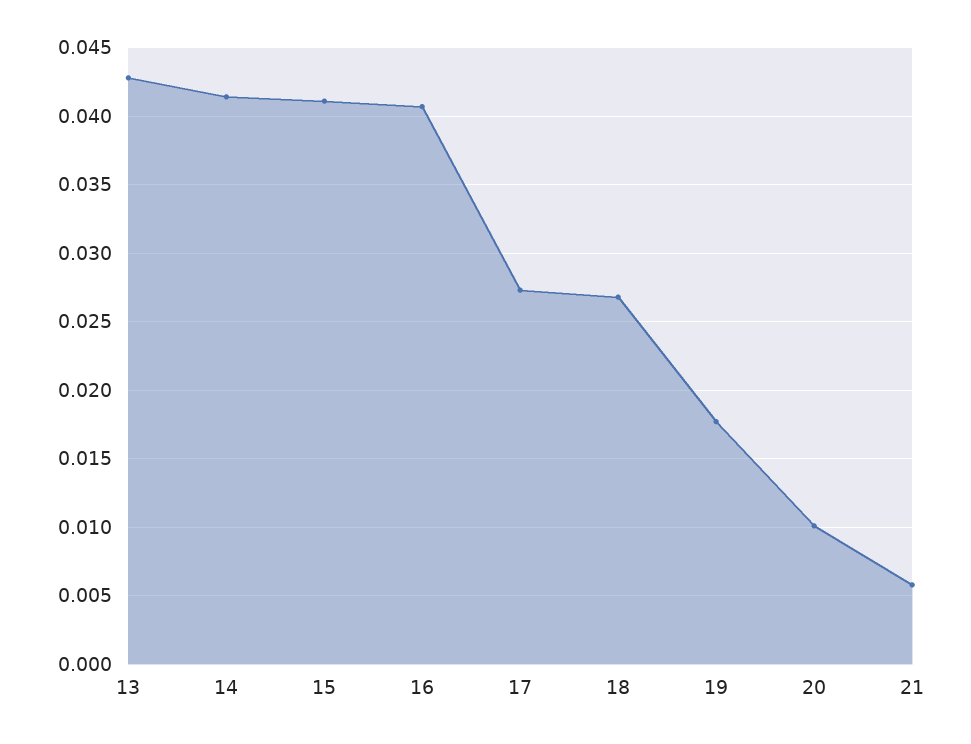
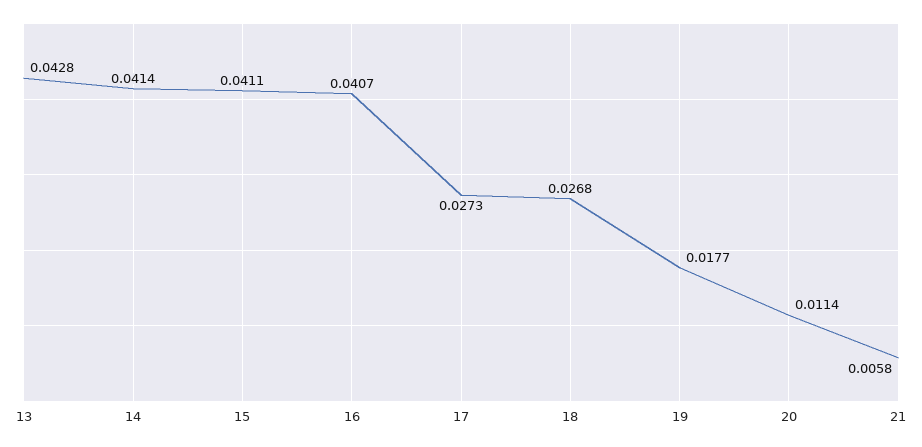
20: 0.01 -> 0.0114

